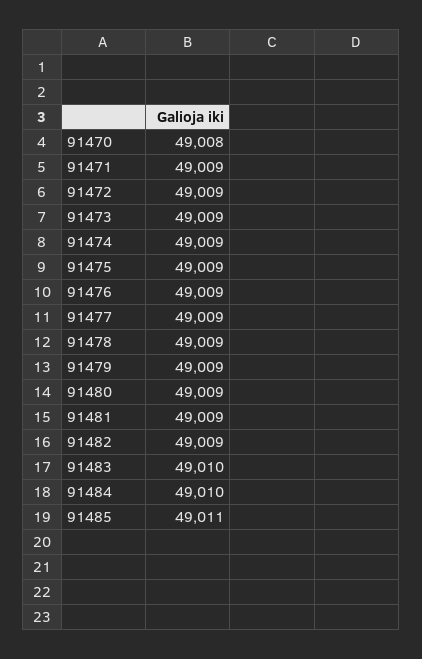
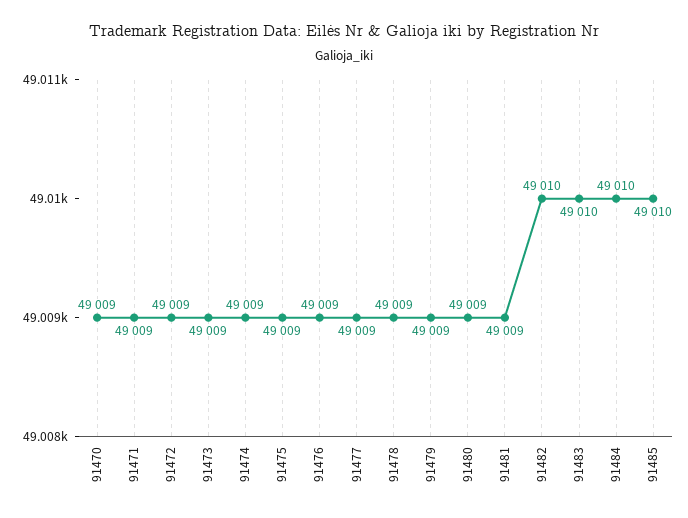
91470: 49008 -> 49009
91482: 49009 -> 49010
91485: 49011 -> 49010

